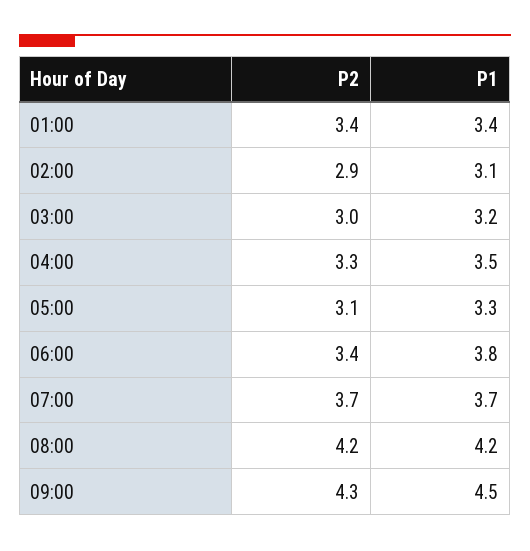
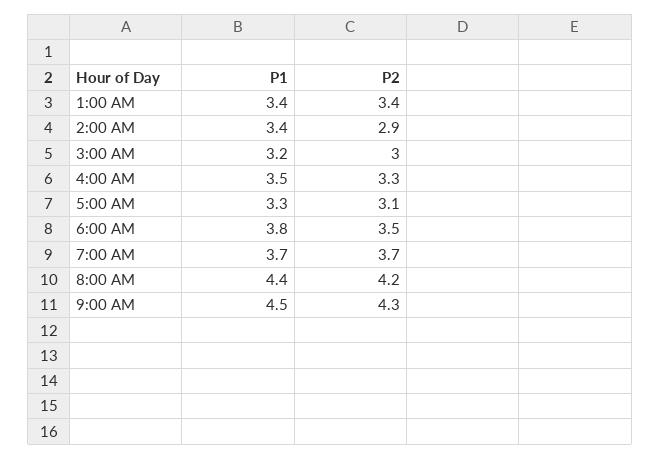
P1, 02:00: 3.1 -> 3.4
P2, 06:00: 3.4 -> 3.5
P1, 08:00: 4.2 -> 4.4

